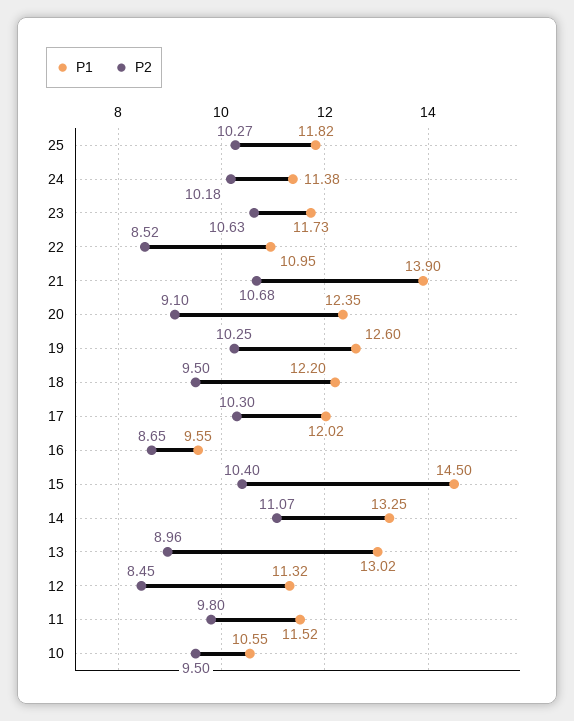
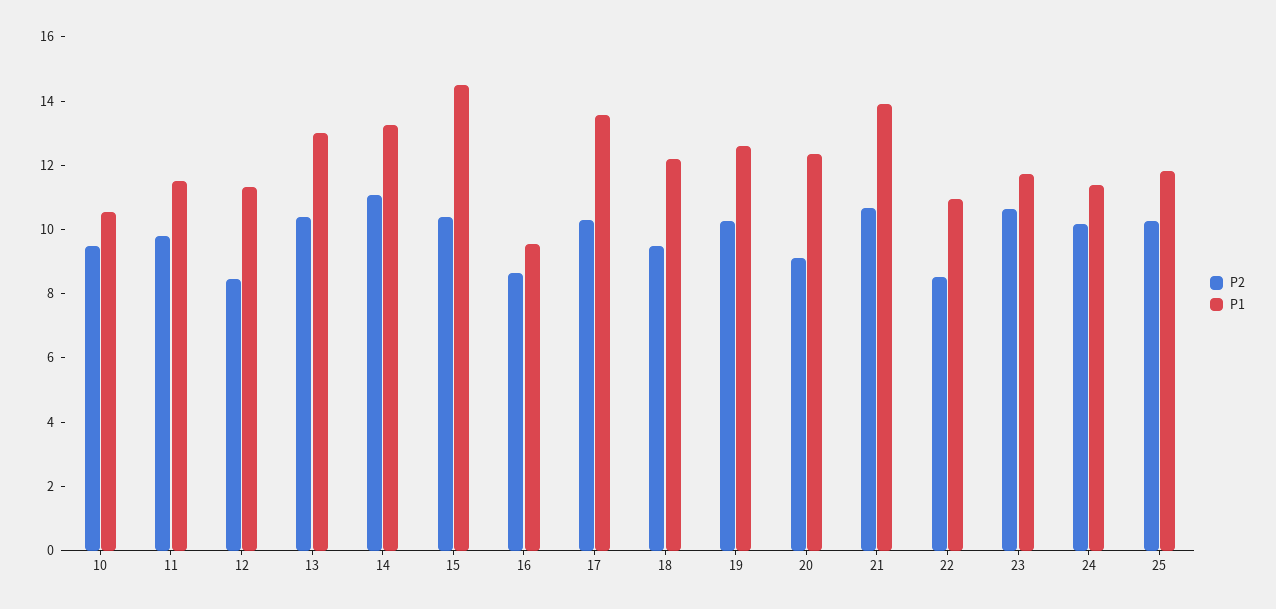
P1, 17: 12.02 -> 13.5
P2, 13: 8.96 -> 10.5

